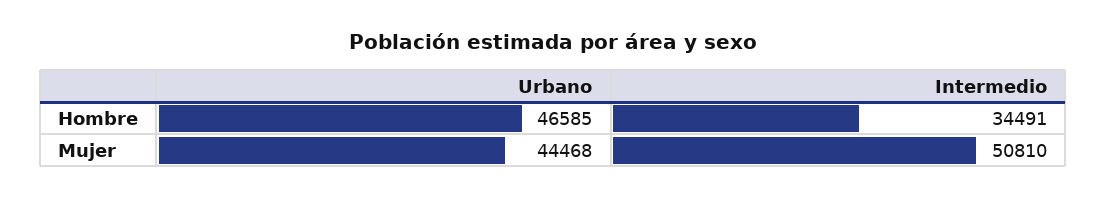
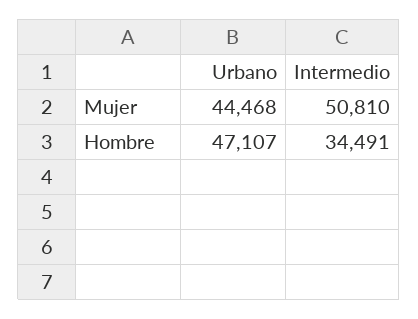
Urbano, Hombre: 46585 -> 47107

